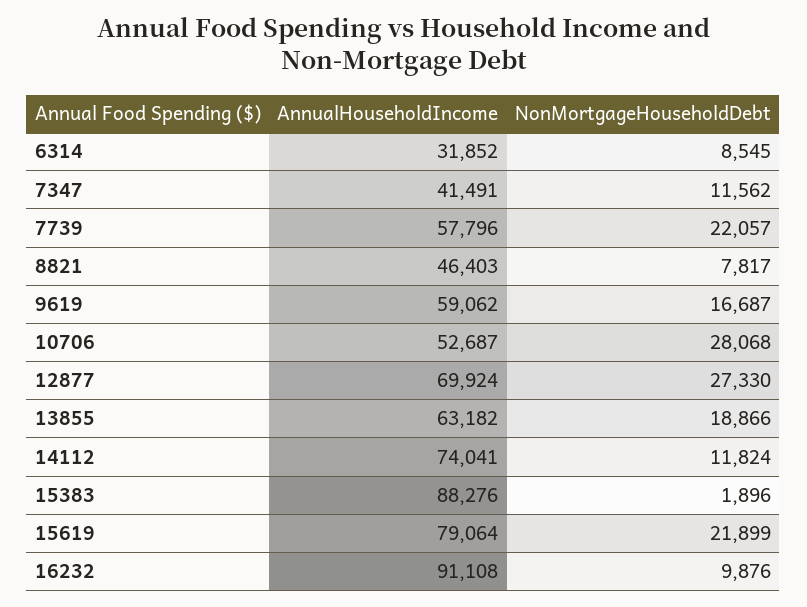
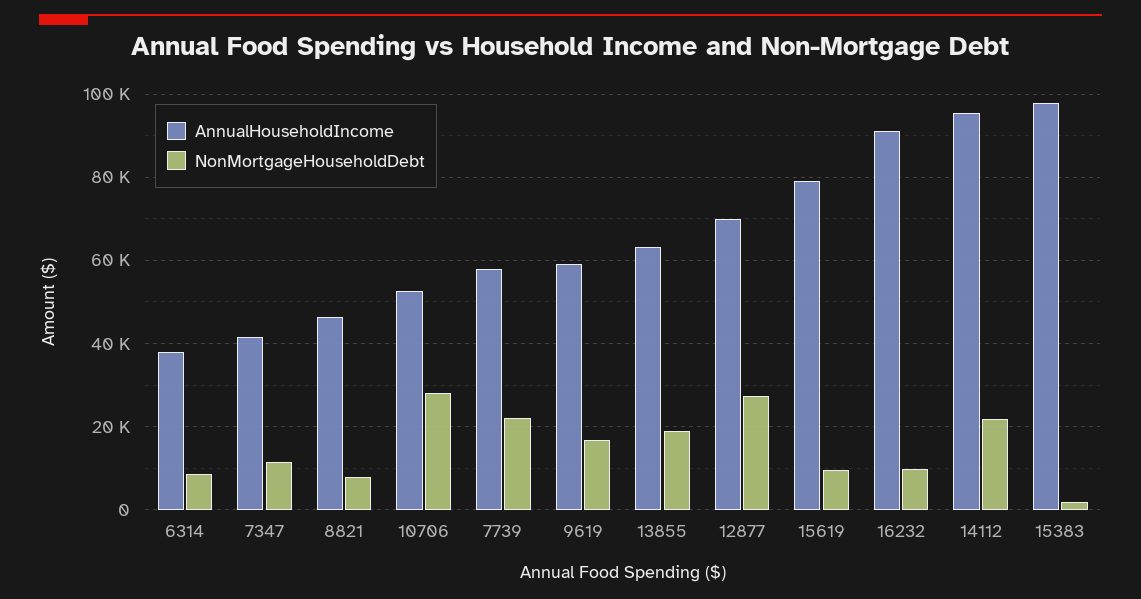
AnnualHouseholdIncome, 6314: 31852 -> 38000
AnnualHouseholdIncome, 14112: 74041 -> 96000
NonMortgageHouseholdDebt, 14112: 11824 -> 22000
AnnualHouseholdIncome, 15383: 88276 -> 98000
NonMortgageHouseholdDebt, 15619: 21899 -> 10000

